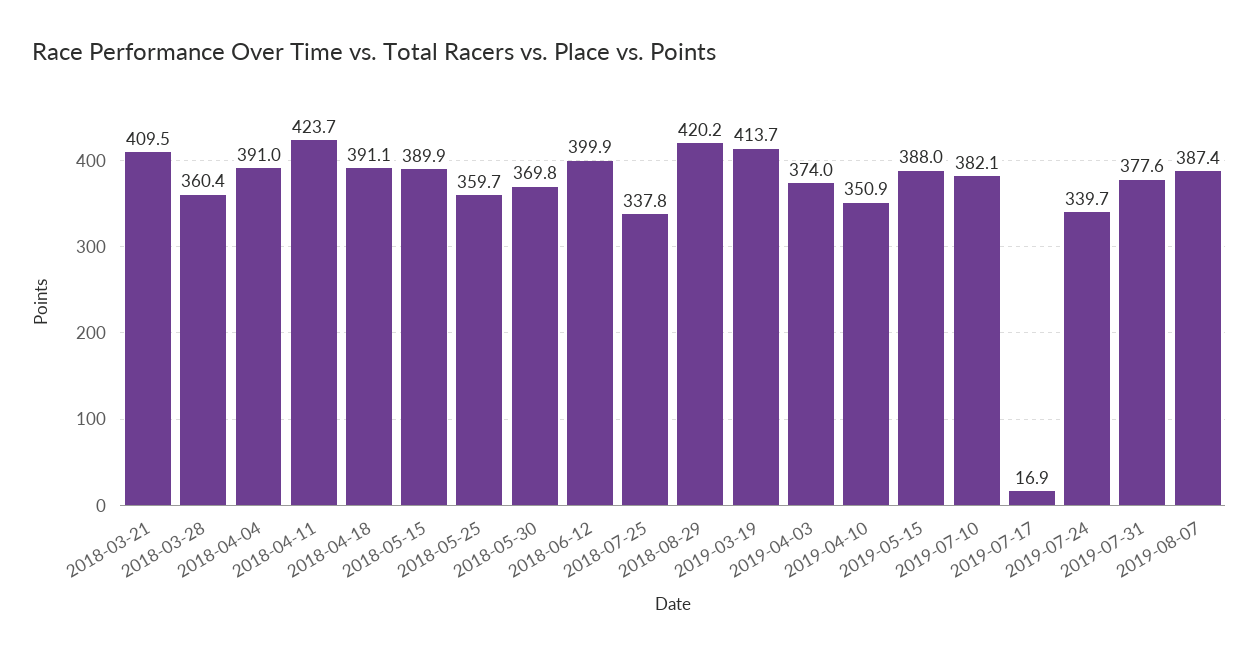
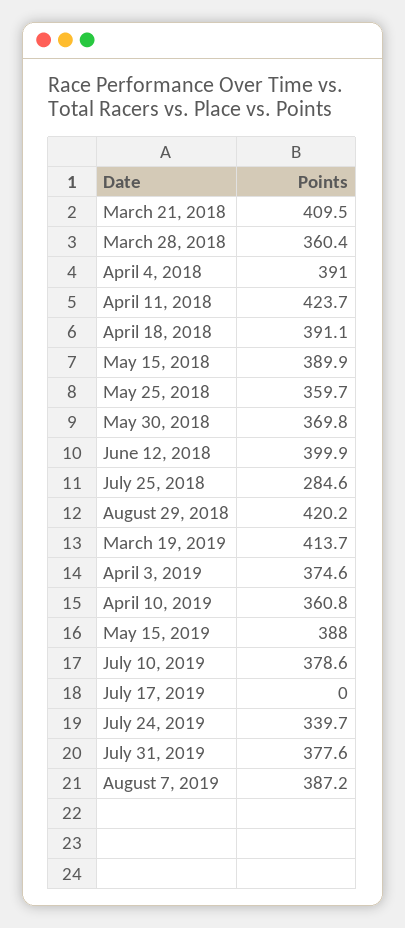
2018-07-25: 337.8 -> 284.6
2019-04-03: 374 -> 374.6
2019-04-10: 350.9 -> 360.8
2019-07-10: 382.1 -> 378.6
2019-07-17: 16.9 -> 0
2019-08-07: 387.4 -> 387.2

